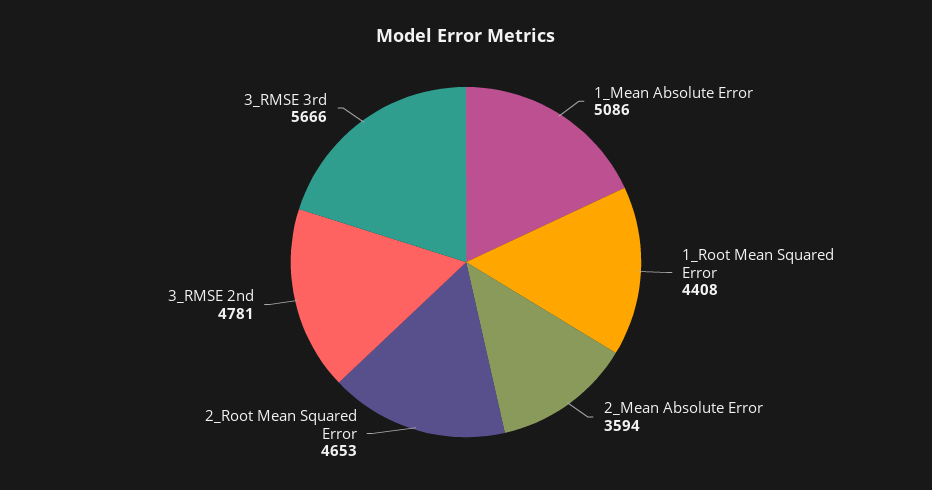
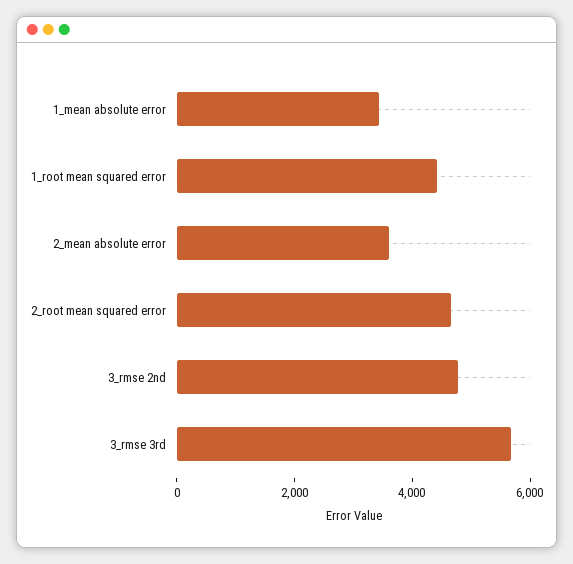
1_Mean Absolute Error: 5086 -> 3500

